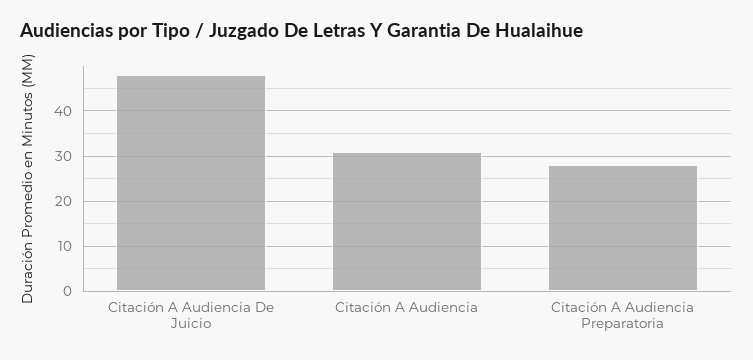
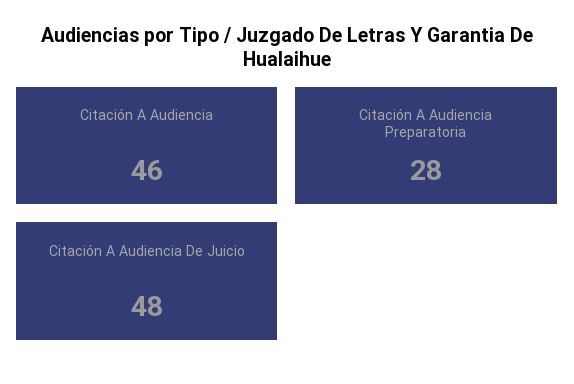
Citación A Audiencia: 30 -> 46

